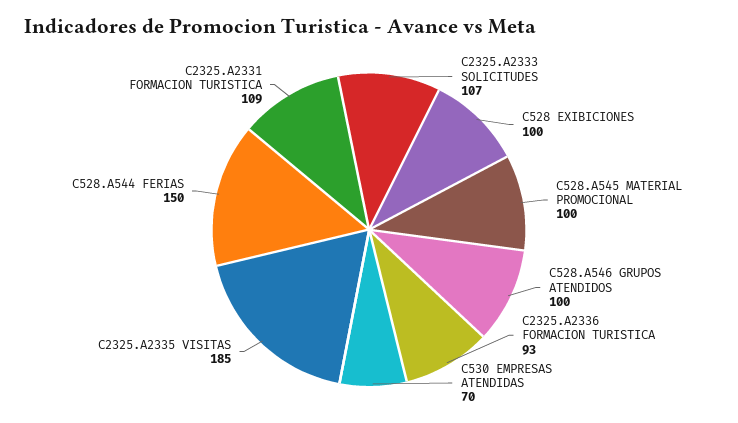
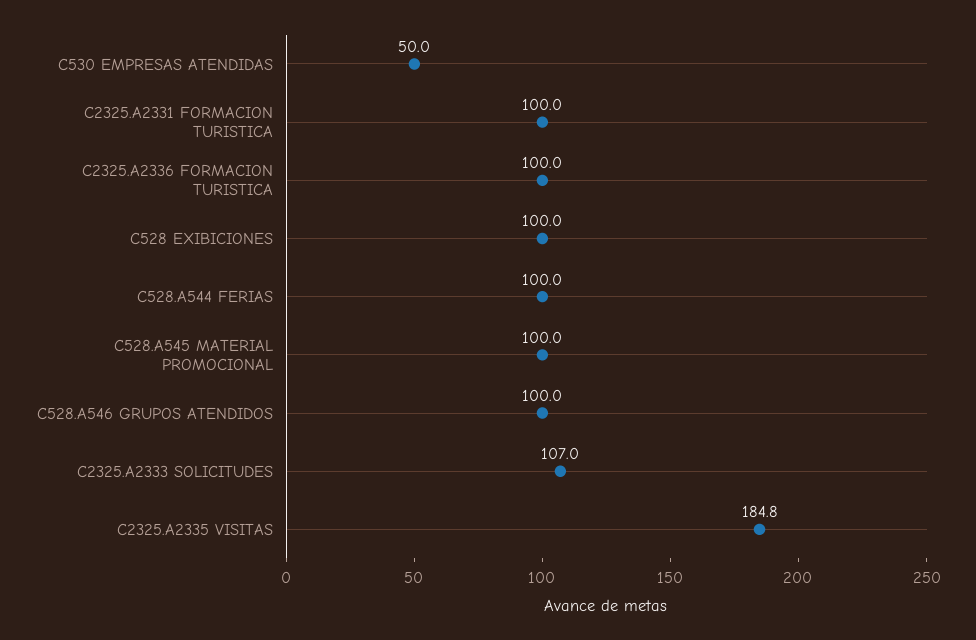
C2325.A2336 FORMACION TURISTICA: 93 -> 100
C530 EMPRESAS ATENDIDAS: 70 -> 50
C528.A544 FERIAS: 150 -> 100
C2325.A2331 FORMACION TURISTICA: 109 -> 100

